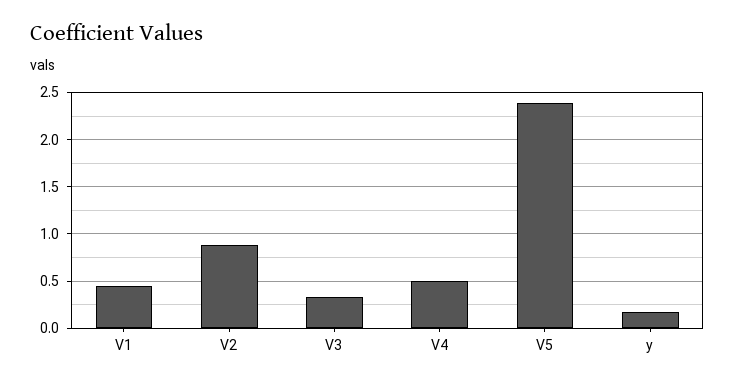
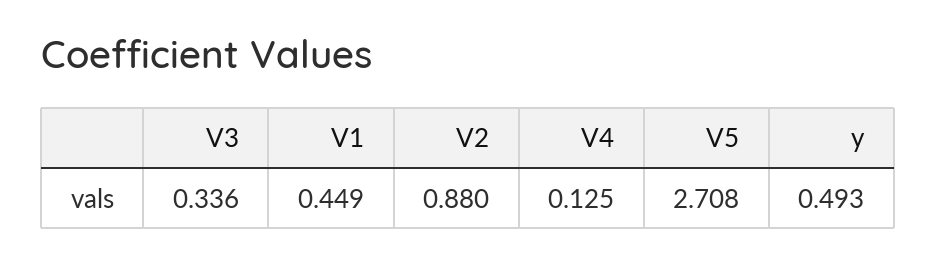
V4: 0.5 -> 0.125
V5: 2.4 -> 2.708
y: 0.2 -> 0.493

